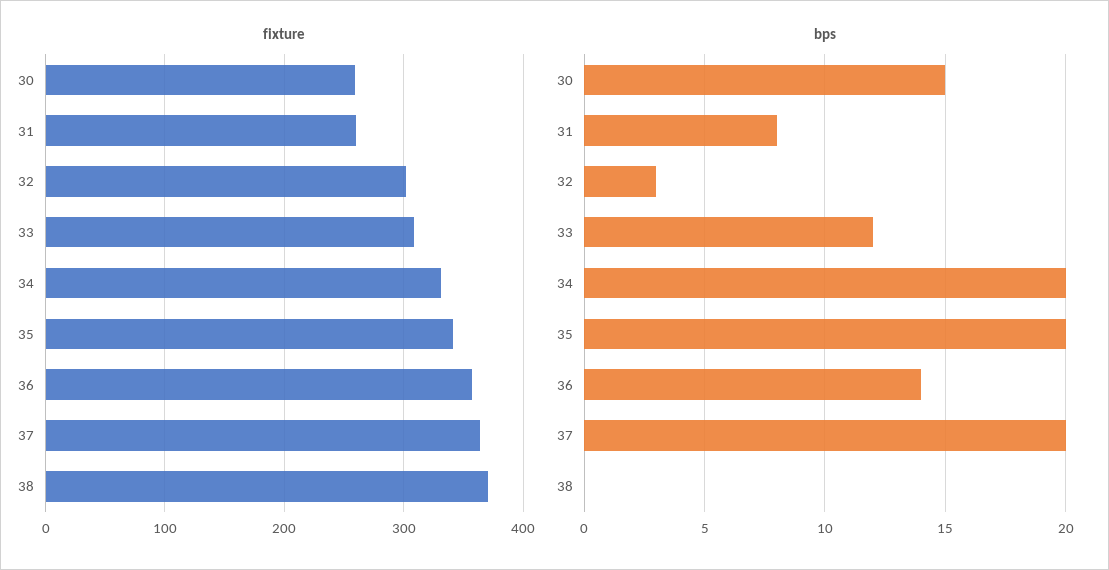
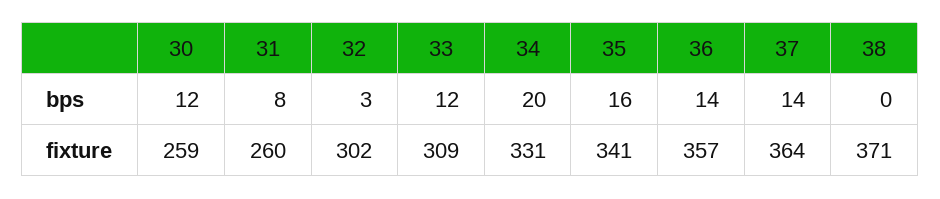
bps, 30: 15 -> 12
bps, 35: 20 -> 16
bps, 37: 20 -> 14

